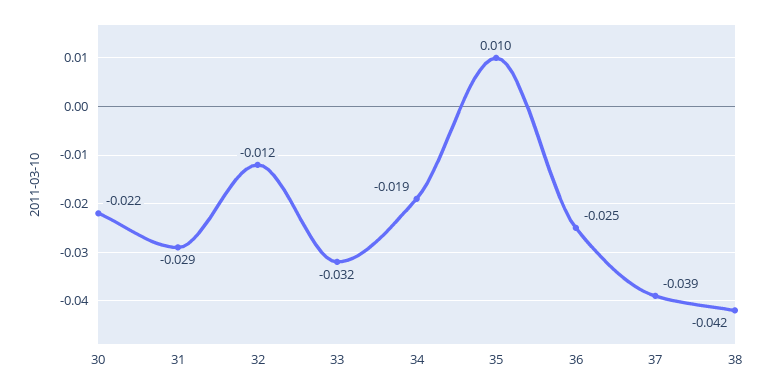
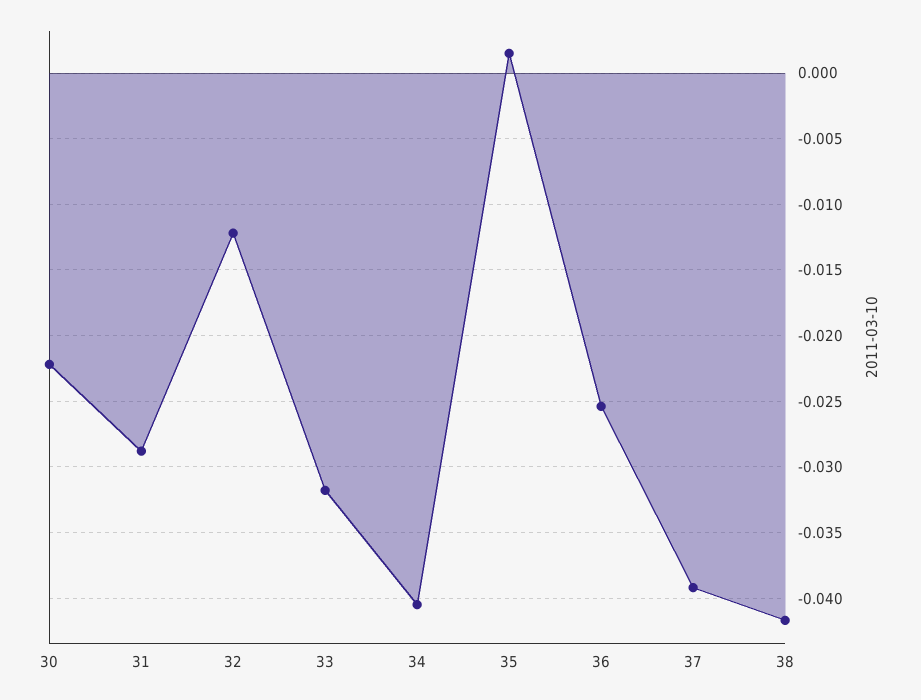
34: -0.019 -> -0.0405
35: 0.01 -> 0.0015

